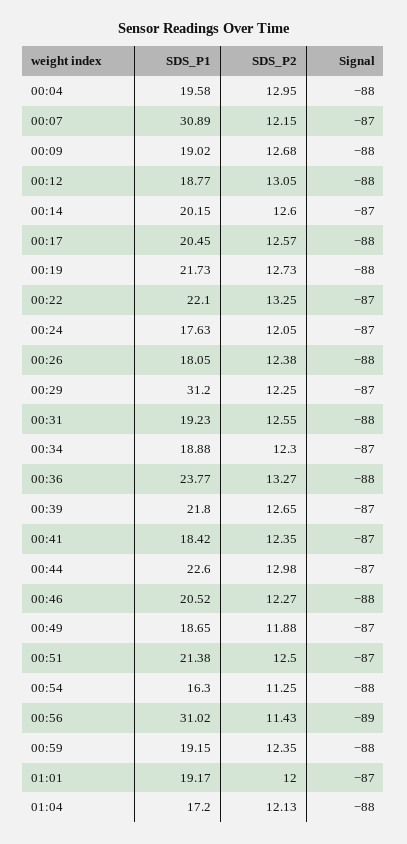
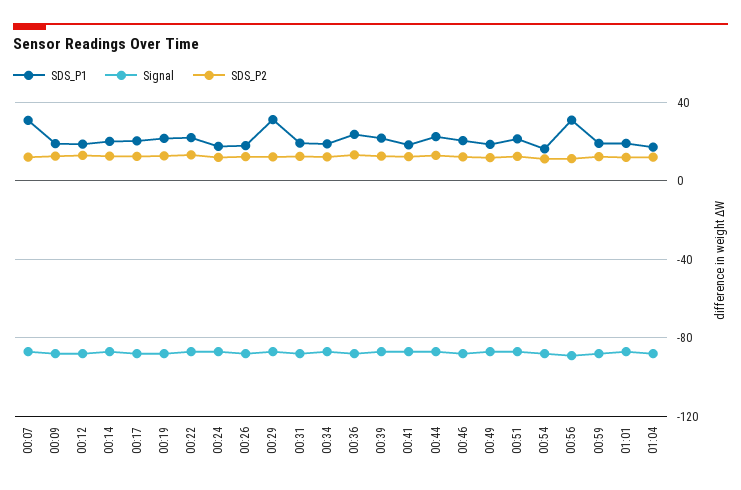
SDS_P1, 00:04: 19.58 -> none
SDS_P2, 00:04: 12.95 -> none
Signal, 00:04: -88 -> none

